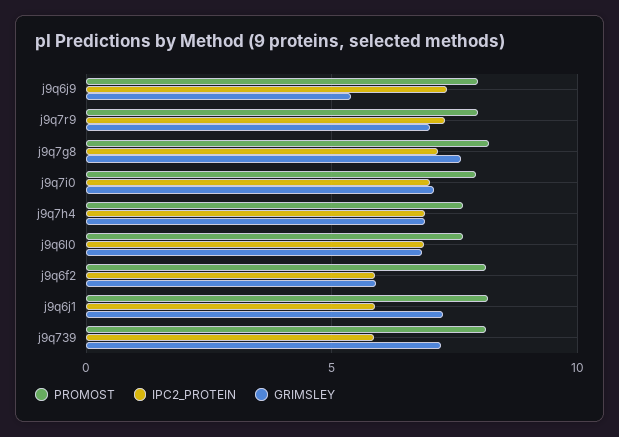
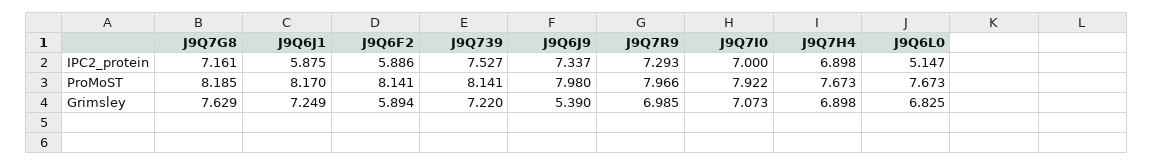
IPC2_PROTEIN, j9q6l0: 7 -> 5.147
IPC2_PROTEIN, j9q739: 6 -> 7.527

